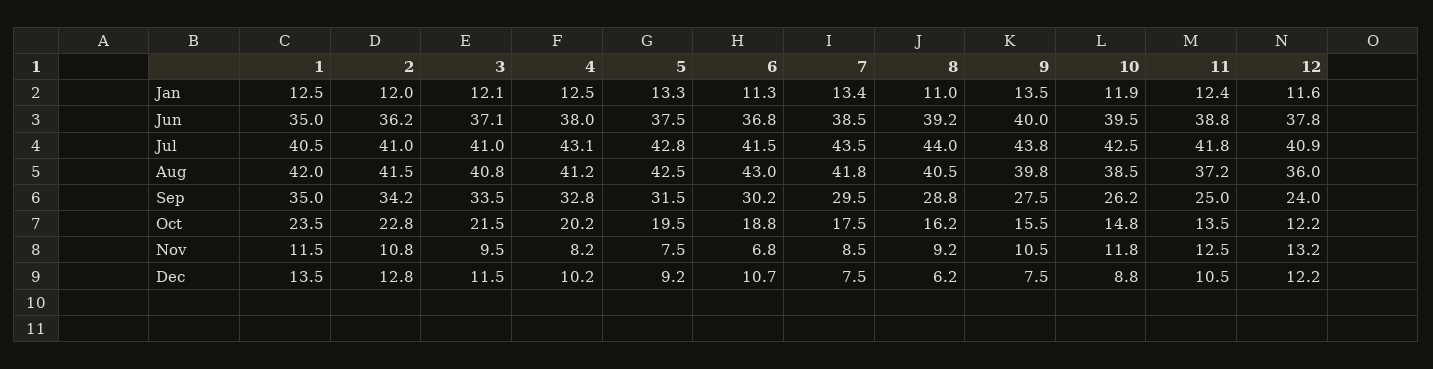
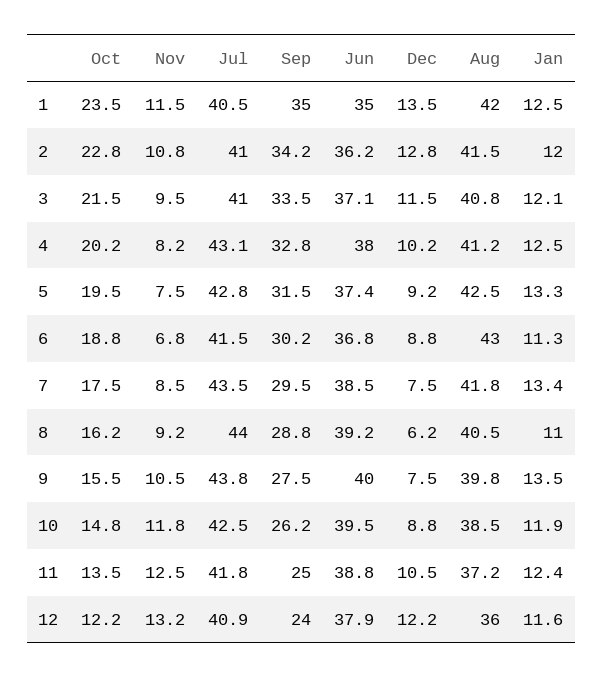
5, Jun: 37.5 -> 37.4
12, Jun: 37.8 -> 37.9
6, Dec: 10.7 -> 8.8

